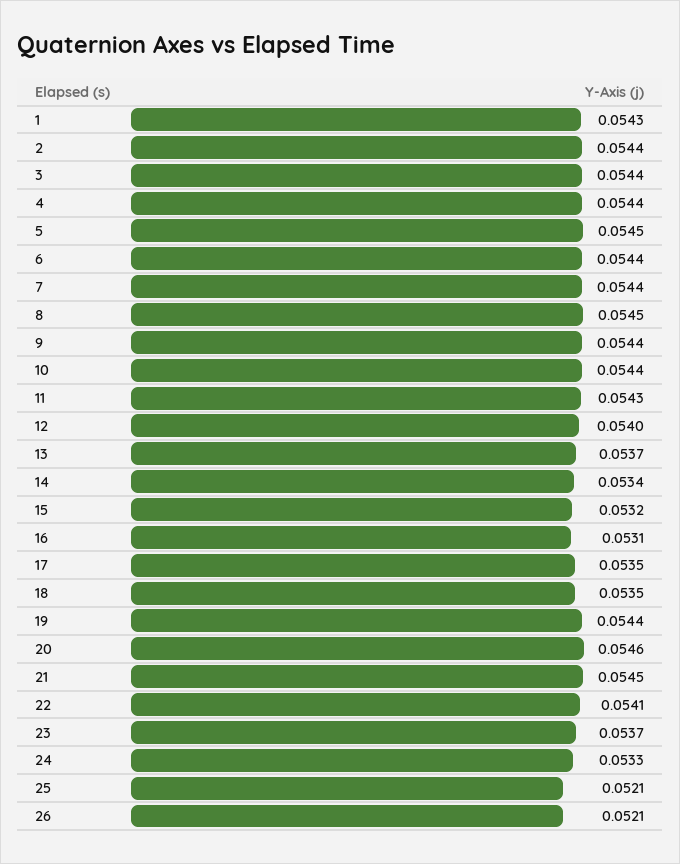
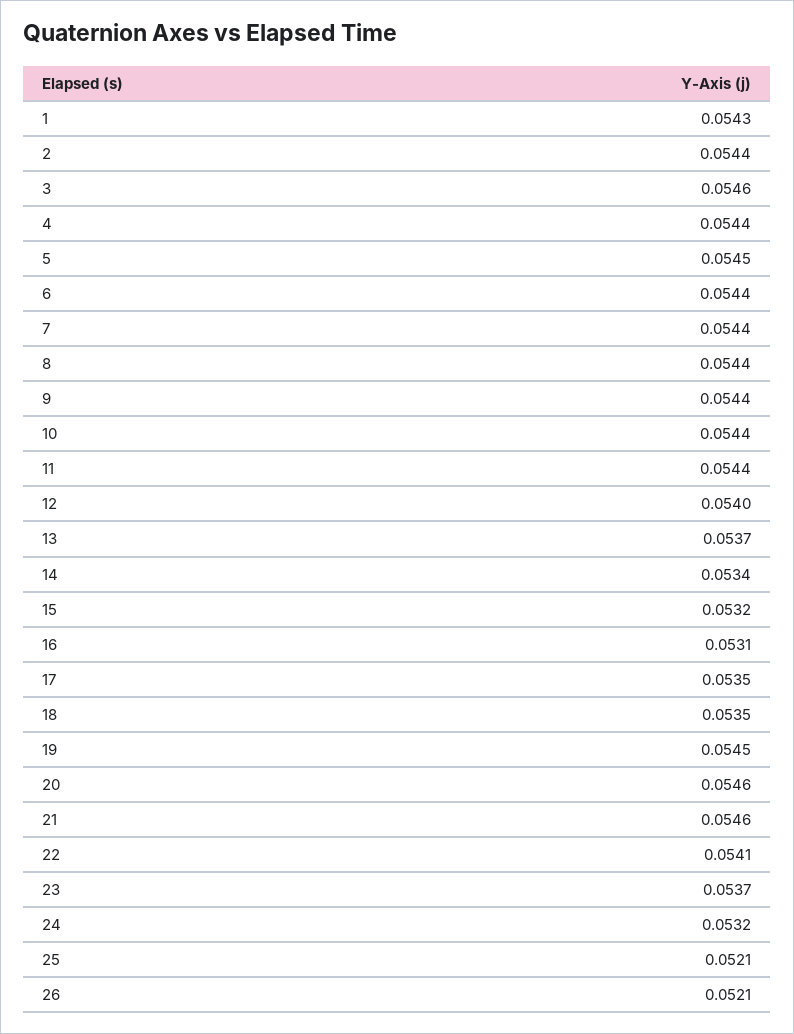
3: 0.0544 -> 0.0546
8: 0.0545 -> 0.0544
11: 0.0543 -> 0.0544
19: 0.0544 -> 0.0545
21: 0.0545 -> 0.0546
24: 0.0533 -> 0.0532

